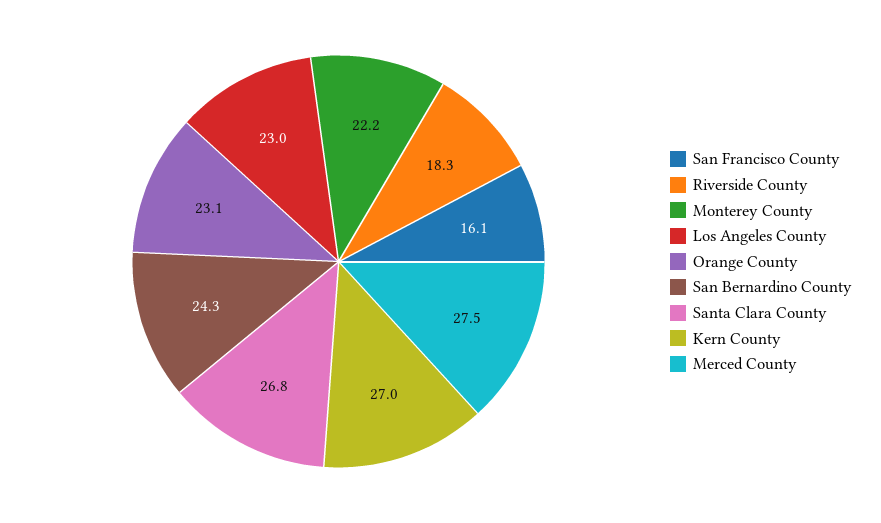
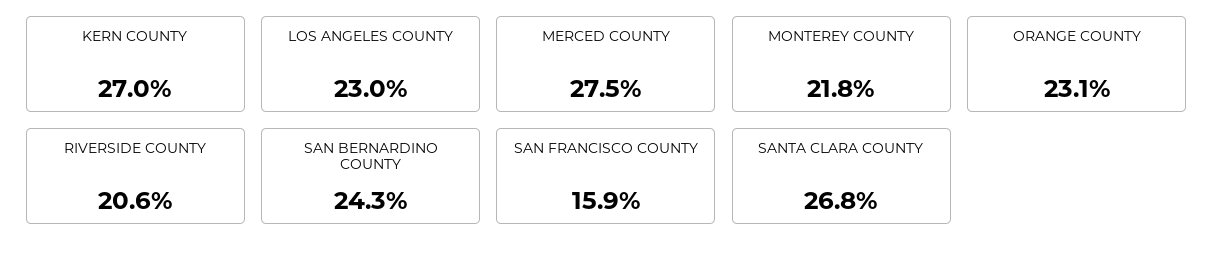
San Francisco County: 16.1 -> 15.9
Riverside County: 18.3 -> 20.6
Monterey County: 22.2 -> 21.8

